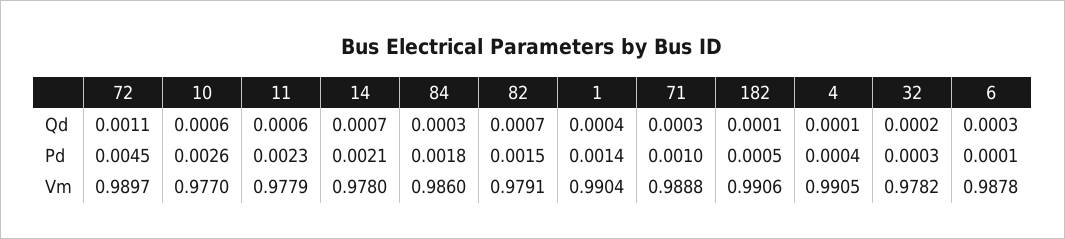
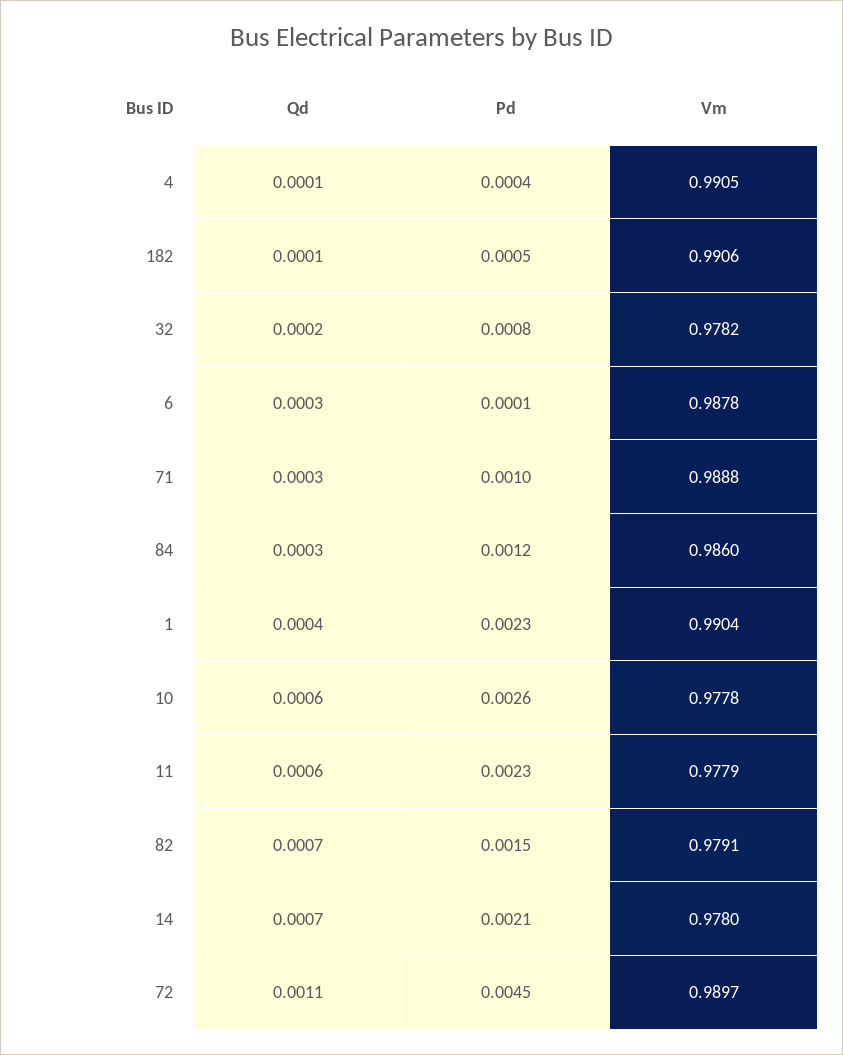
84, Pd: 0.0018 -> 0.0012
1, Pd: 0.0014 -> 0.0023
32, Pd: 0.0003 -> 0.0008
10, Vm: 0.977 -> 0.9778

